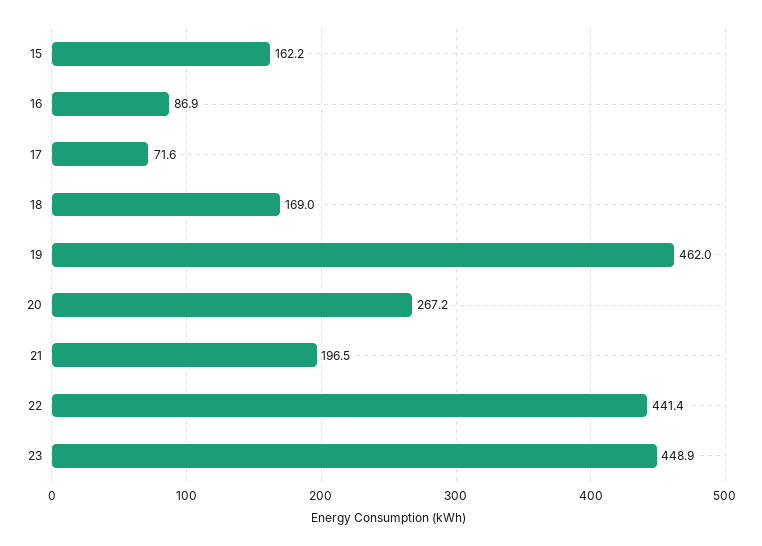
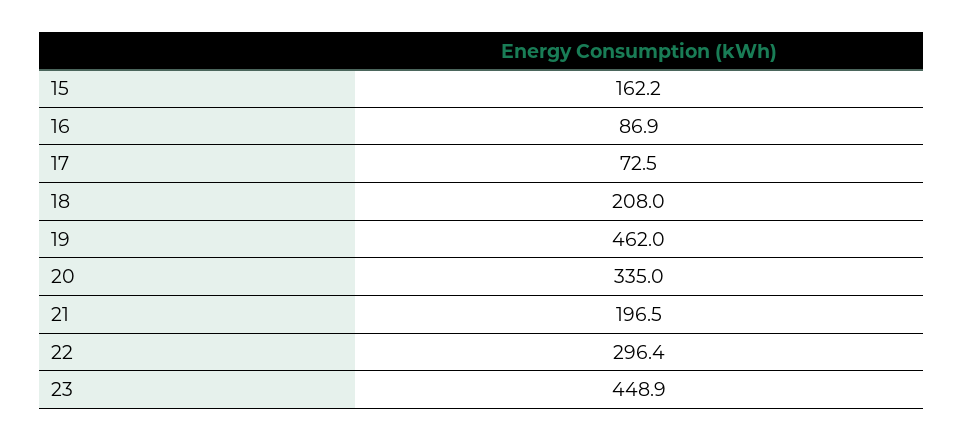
17: 71.6 -> 72.5
18: 169 -> 208
20: 267.2 -> 335
22: 441.4 -> 296.4

